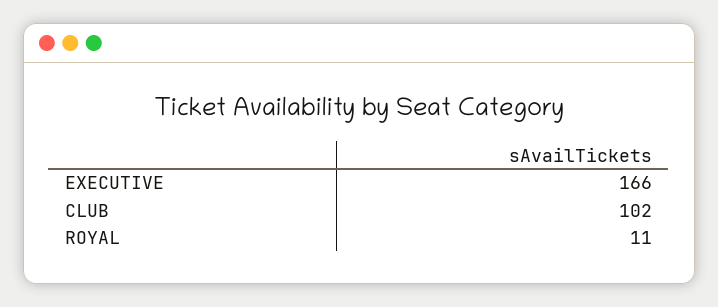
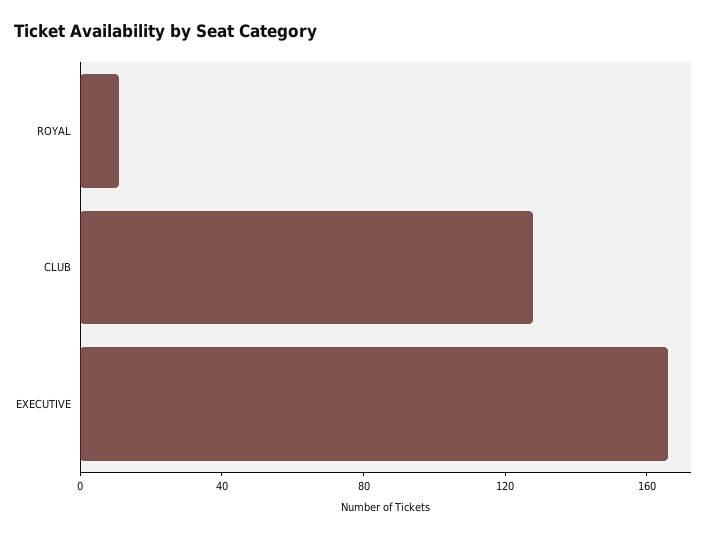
CLUB: 102 -> 130

